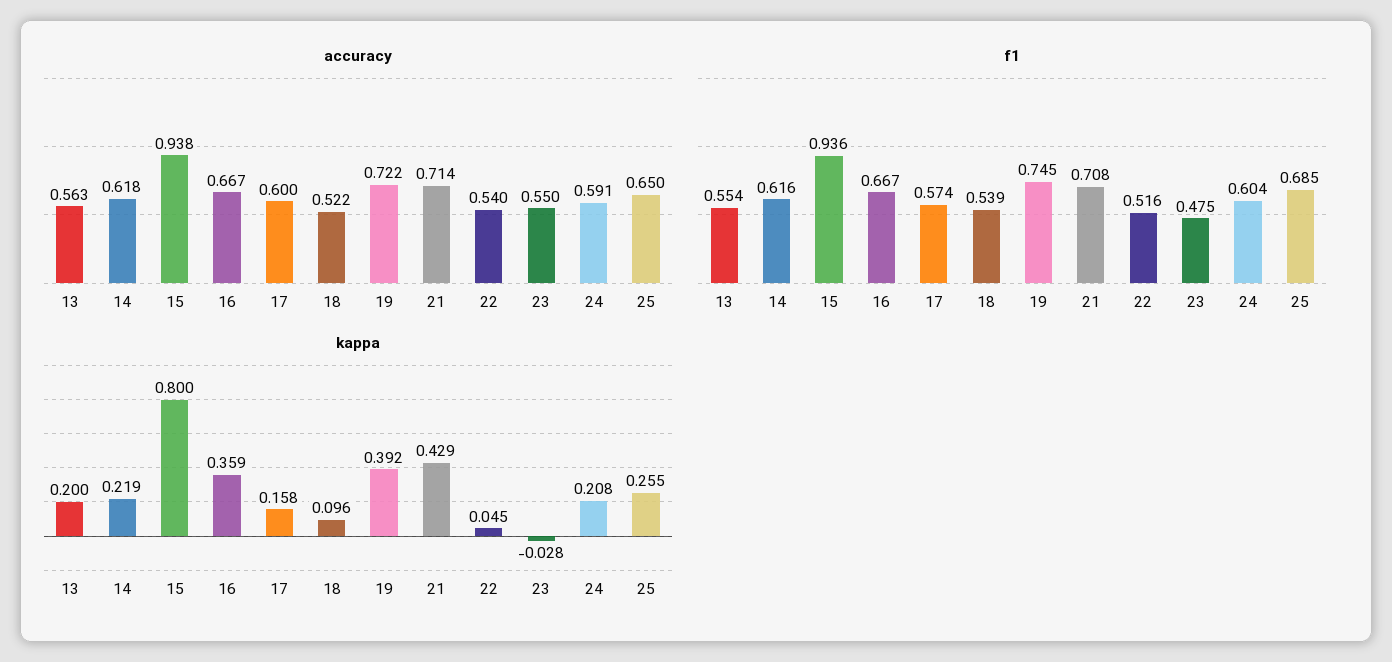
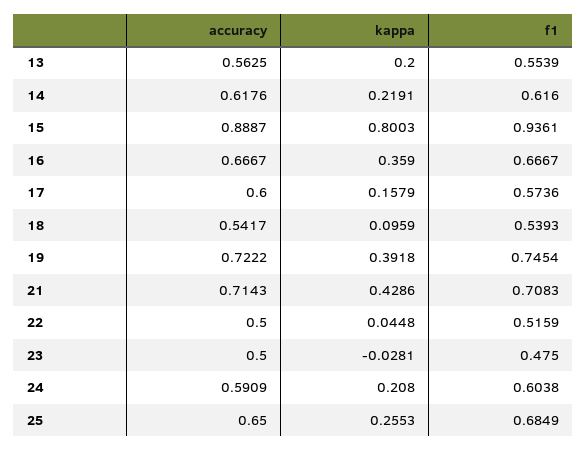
accuracy, 15: 0.938 -> 0.8887
accuracy, 18: 0.522 -> 0.5417
accuracy, 22: 0.54 -> 0.5
accuracy, 23: 0.55 -> 0.5

